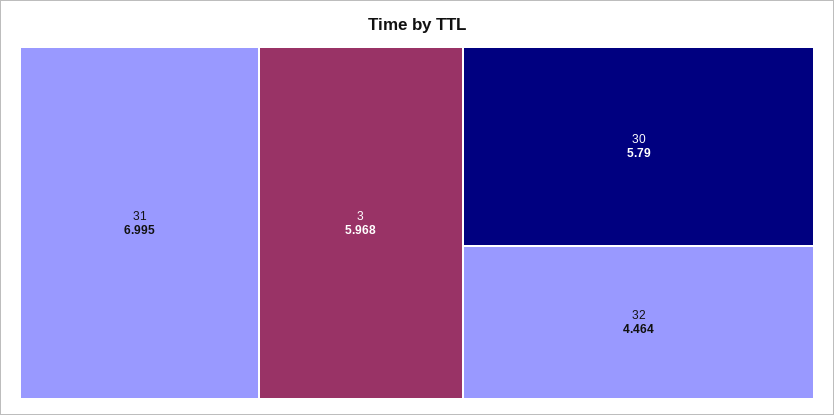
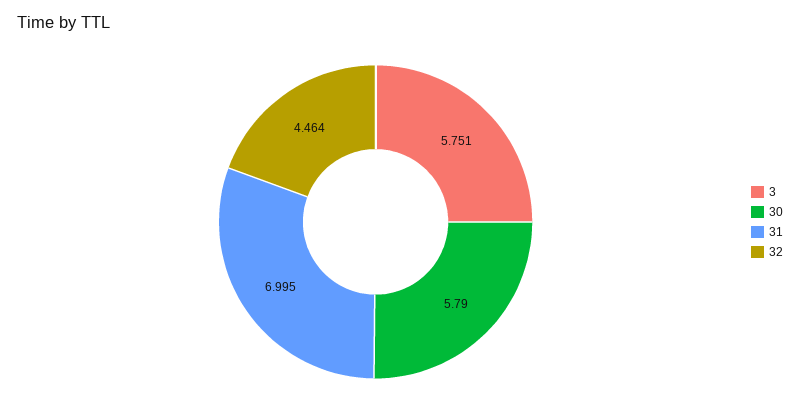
3: 5.968 -> 5.751

